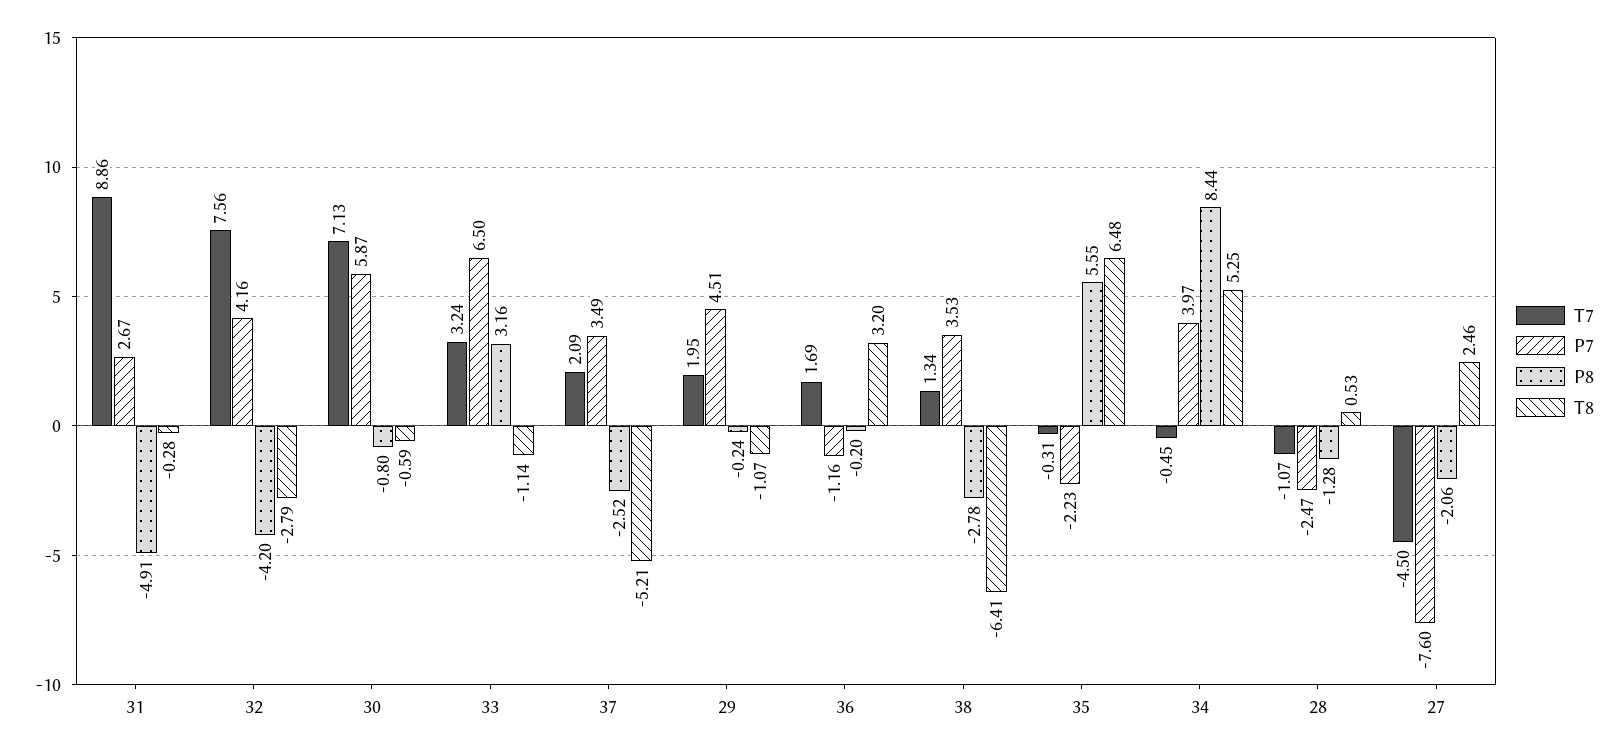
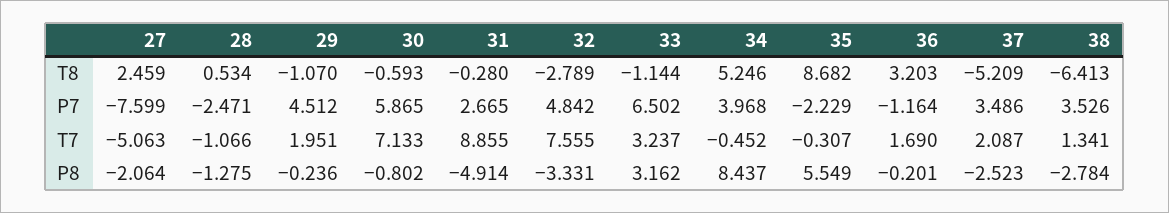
P7, 32: 4.16 -> 4.842
P8, 32: -4.2 -> -3.331
T8, 35: 6.48 -> 8.682
T7, 27: -4.5 -> -5.063

